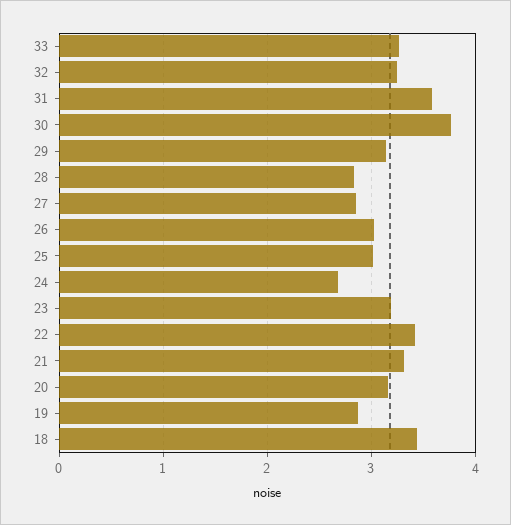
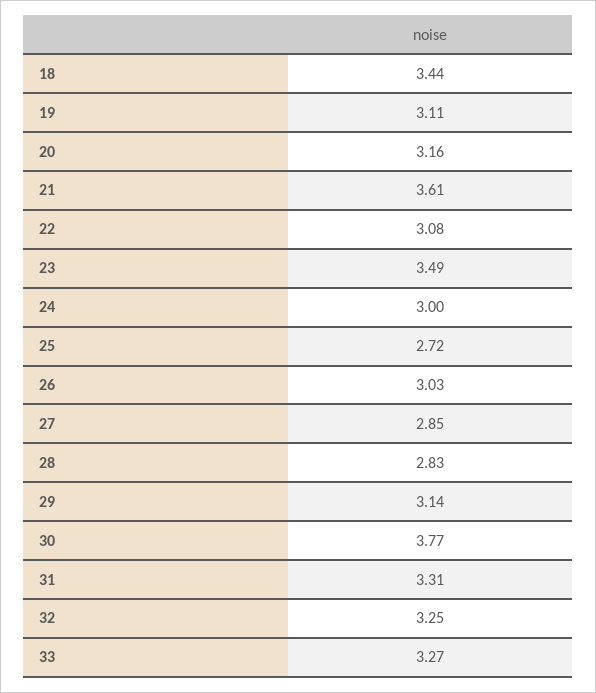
31: 3.6 -> 3.31
25: 3 -> 2.72
24: 2.7 -> 3
23: 3.2 -> 3.49
22: 3.4 -> 3.08
21: 3.3 -> 3.61
19: 2.9 -> 3.11

